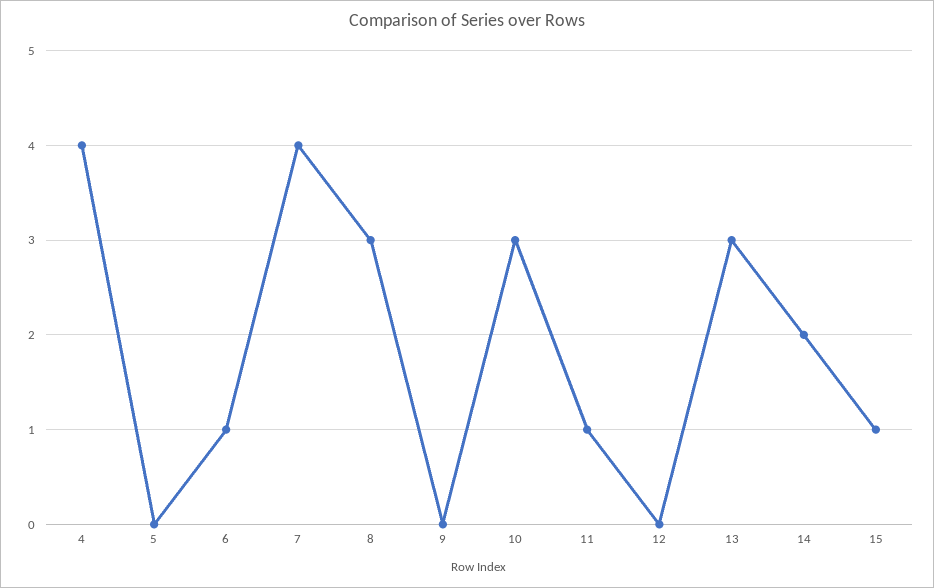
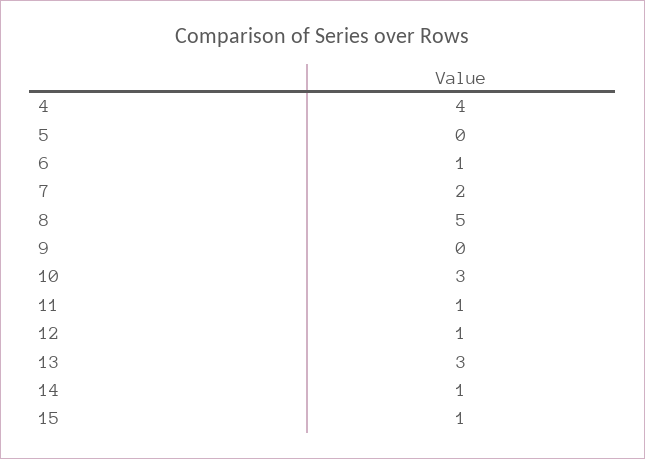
7: 4 -> 2
8: 3 -> 5
12: 0 -> 1
14: 2 -> 1

